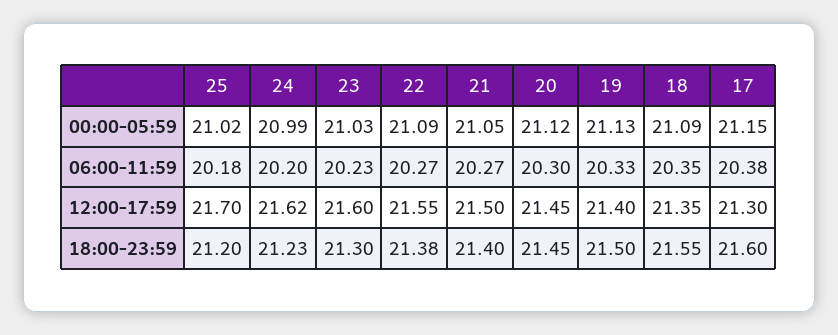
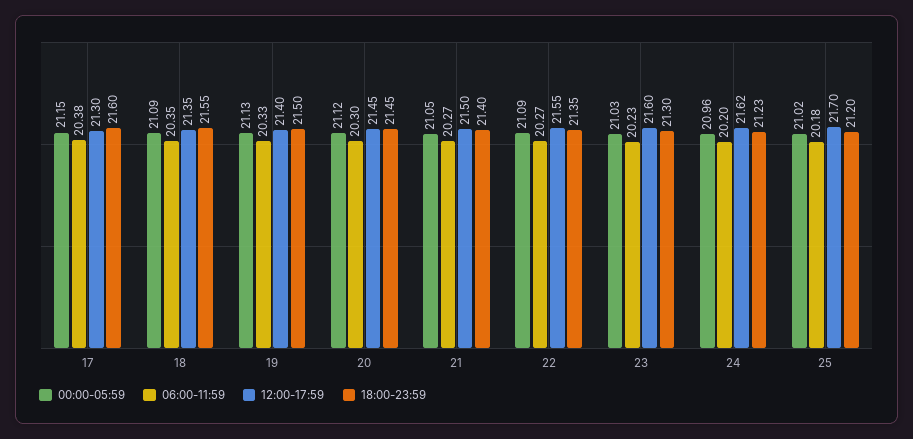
00:00-05:59, 24: 20.99 -> 20.96
18:00-23:59, 22: 21.38 -> 21.35

